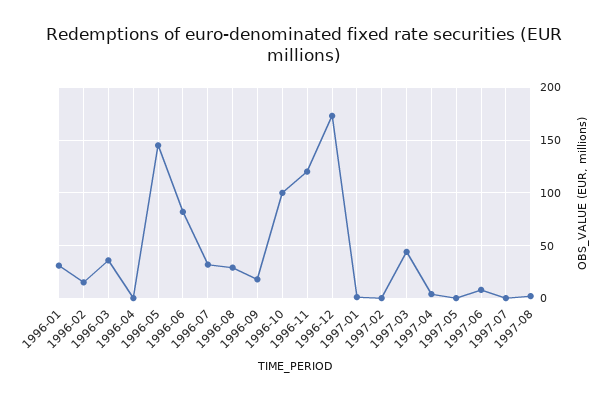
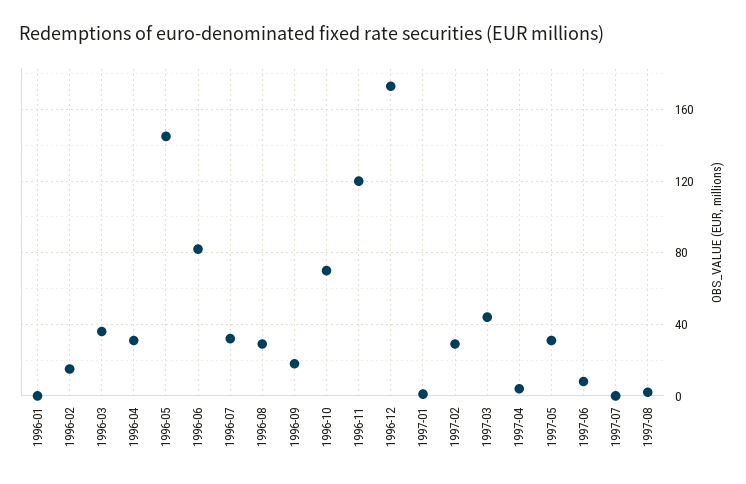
1996-01: 30 -> 0
1996-04: 0 -> 30
1996-10: 100 -> 70
1997-02: 0 -> 30
1997-05: 0 -> 30

